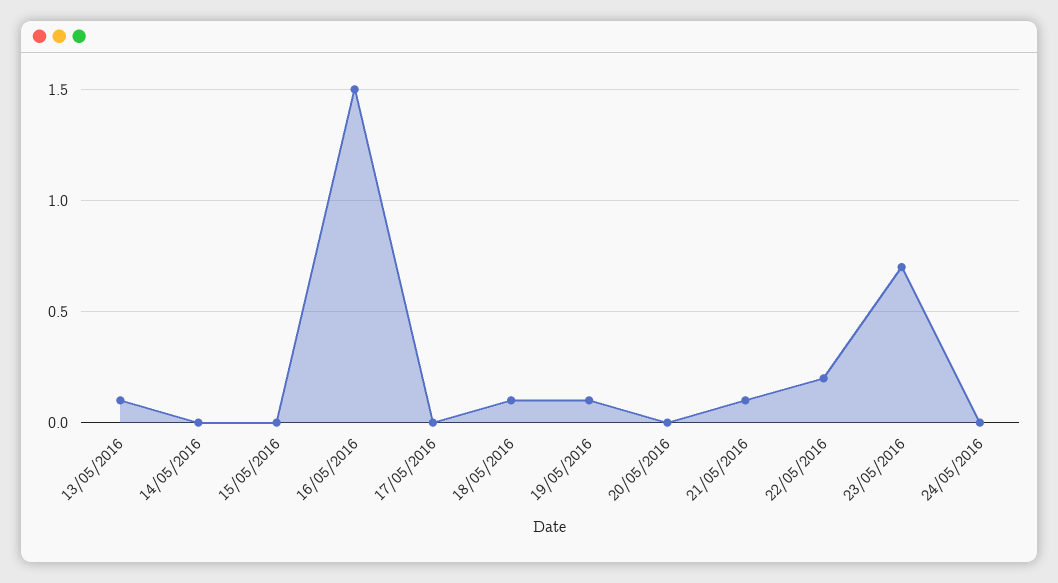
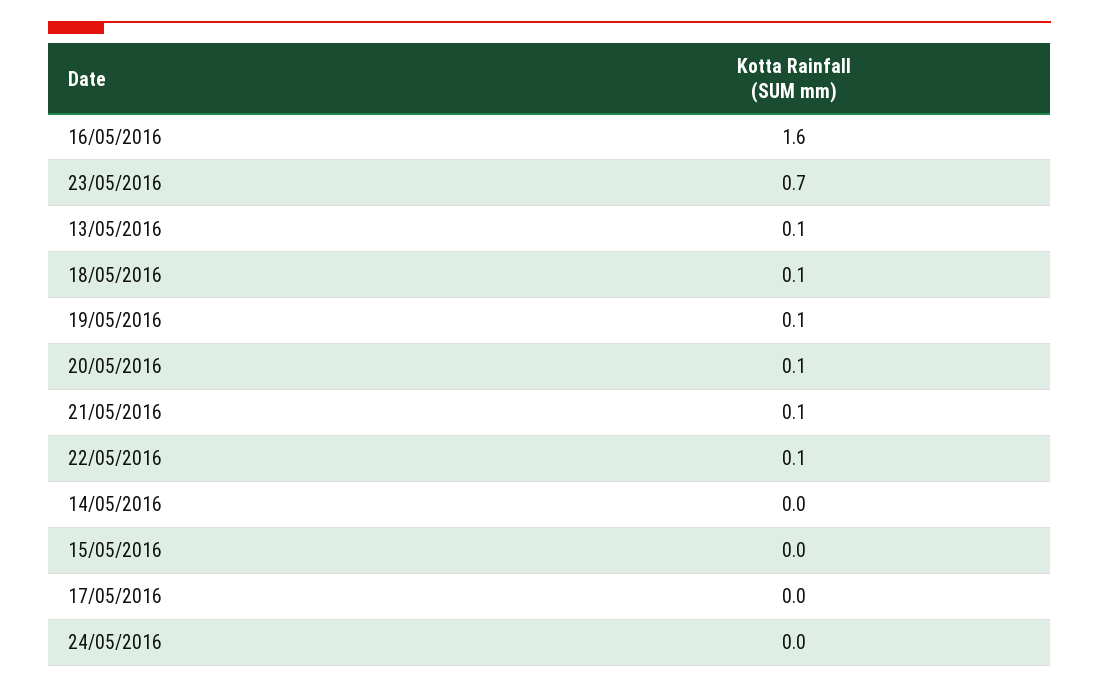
16/05/2016: 1.5 -> 1.6
20/05/2016: 0 -> 0.1
22/05/2016: 0.2 -> 0.1

